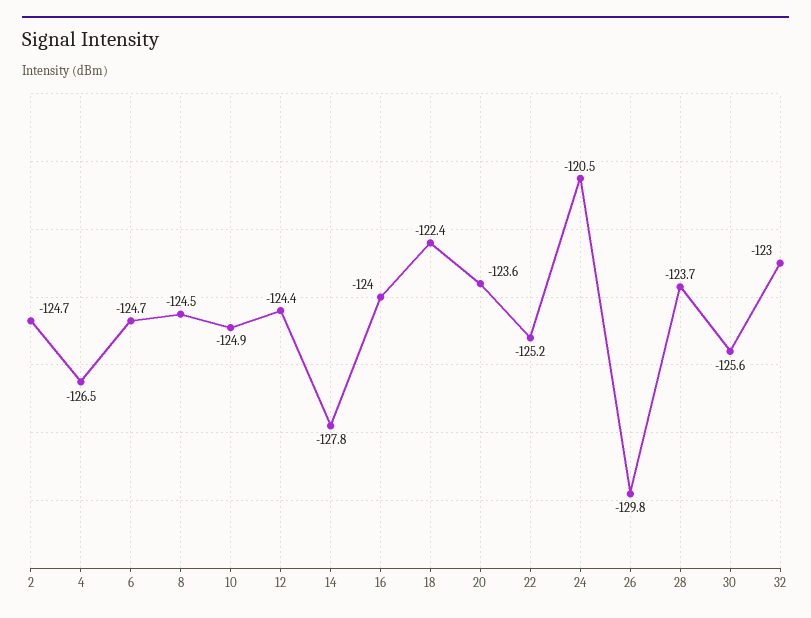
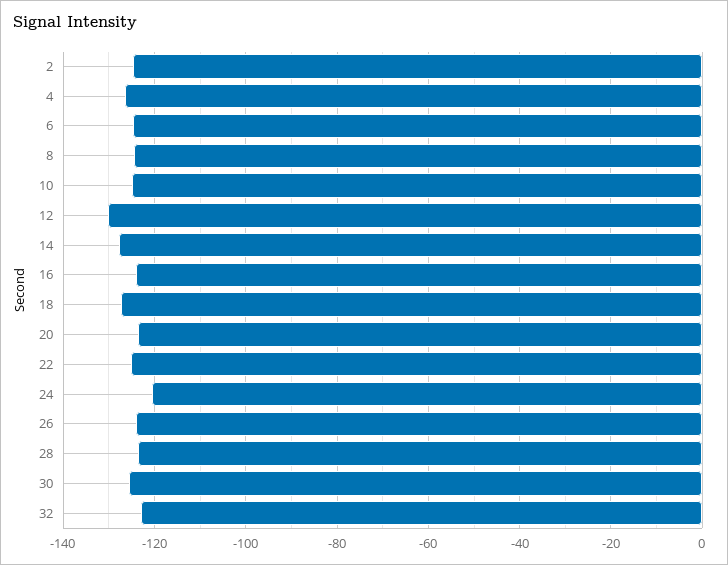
12: -124.4 -> -130
18: -122.4 -> -128
26: -129.8 -> -124

